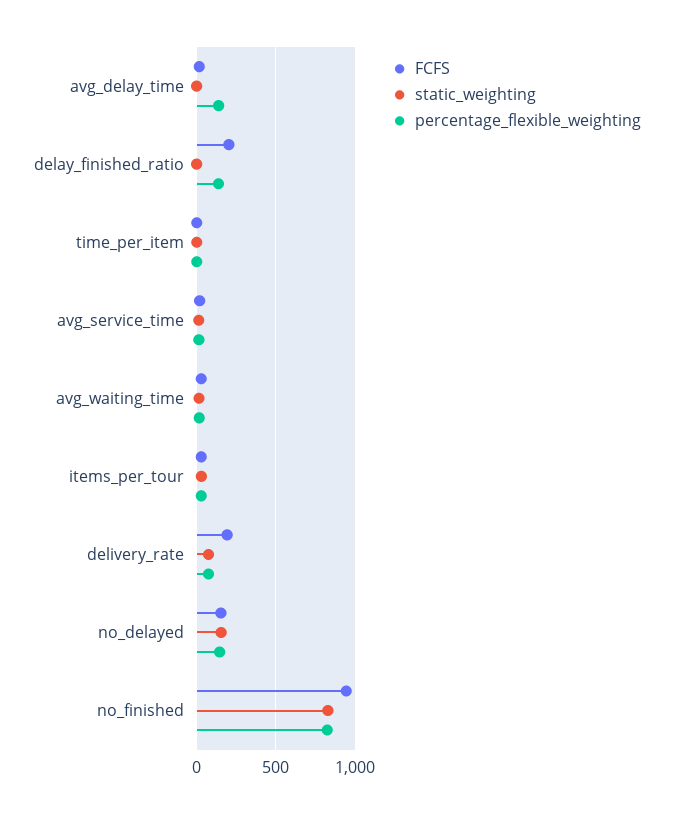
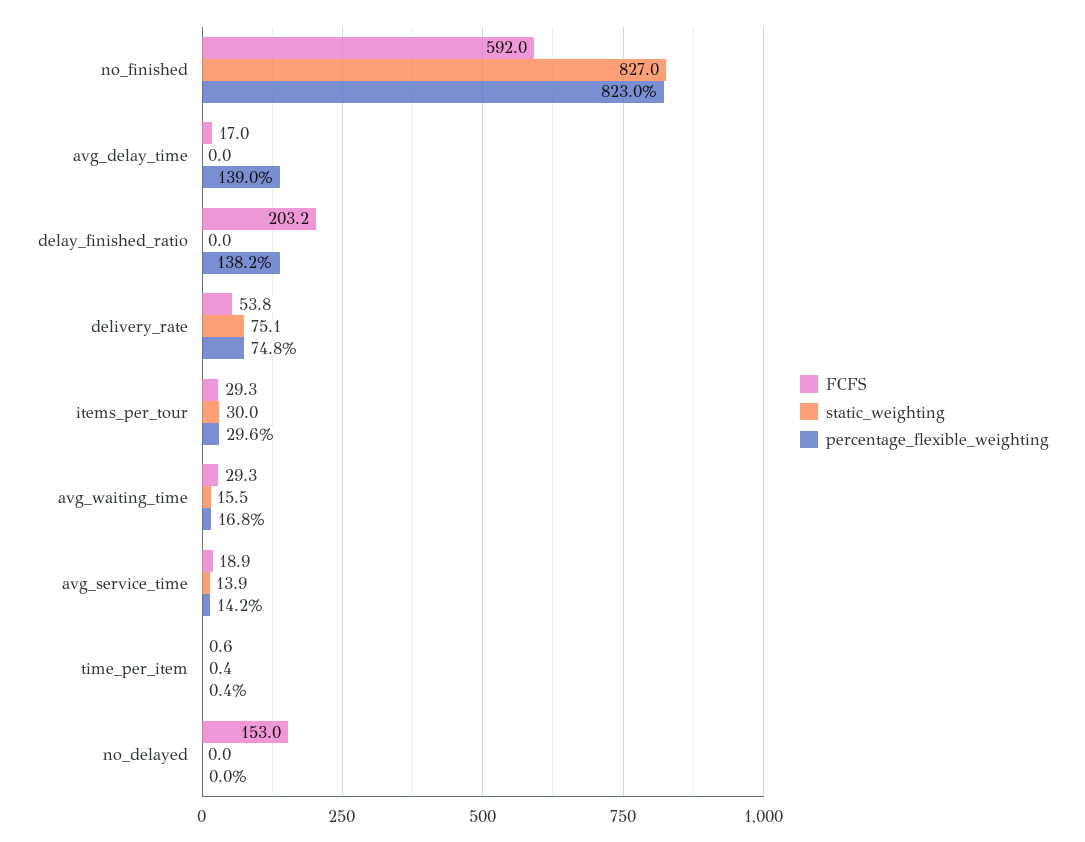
FCFS, delivery_rate: 200 -> 53.8
static_weighting, no_delayed: 150 -> 0
percentage_flexible_weighting, no_delayed: 150 -> 0
FCFS, no_finished: 950 -> 592

